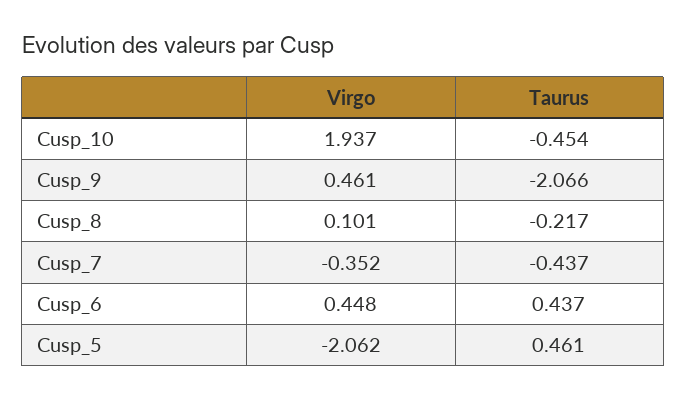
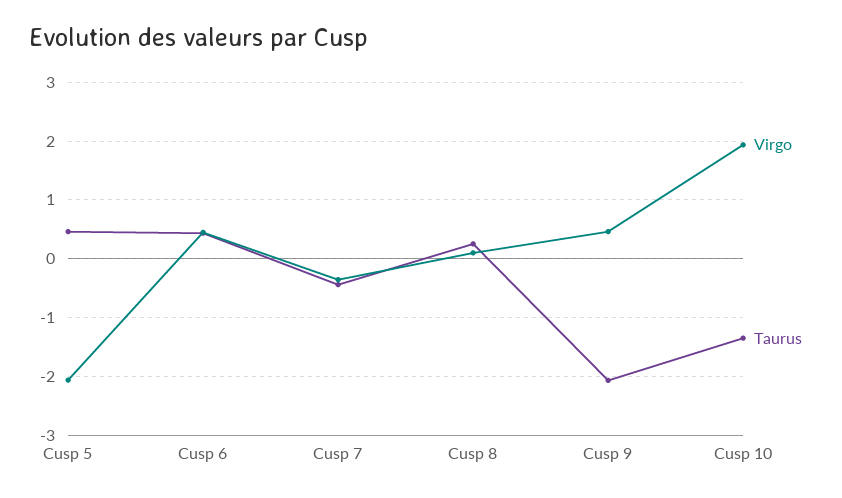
Taurus, Cusp_10: -0.454 -> -1.4
Taurus, Cusp_8: -0.217 -> 0.2

